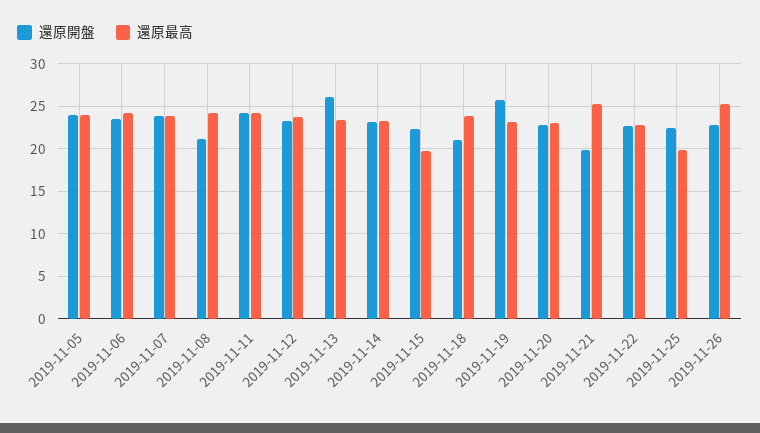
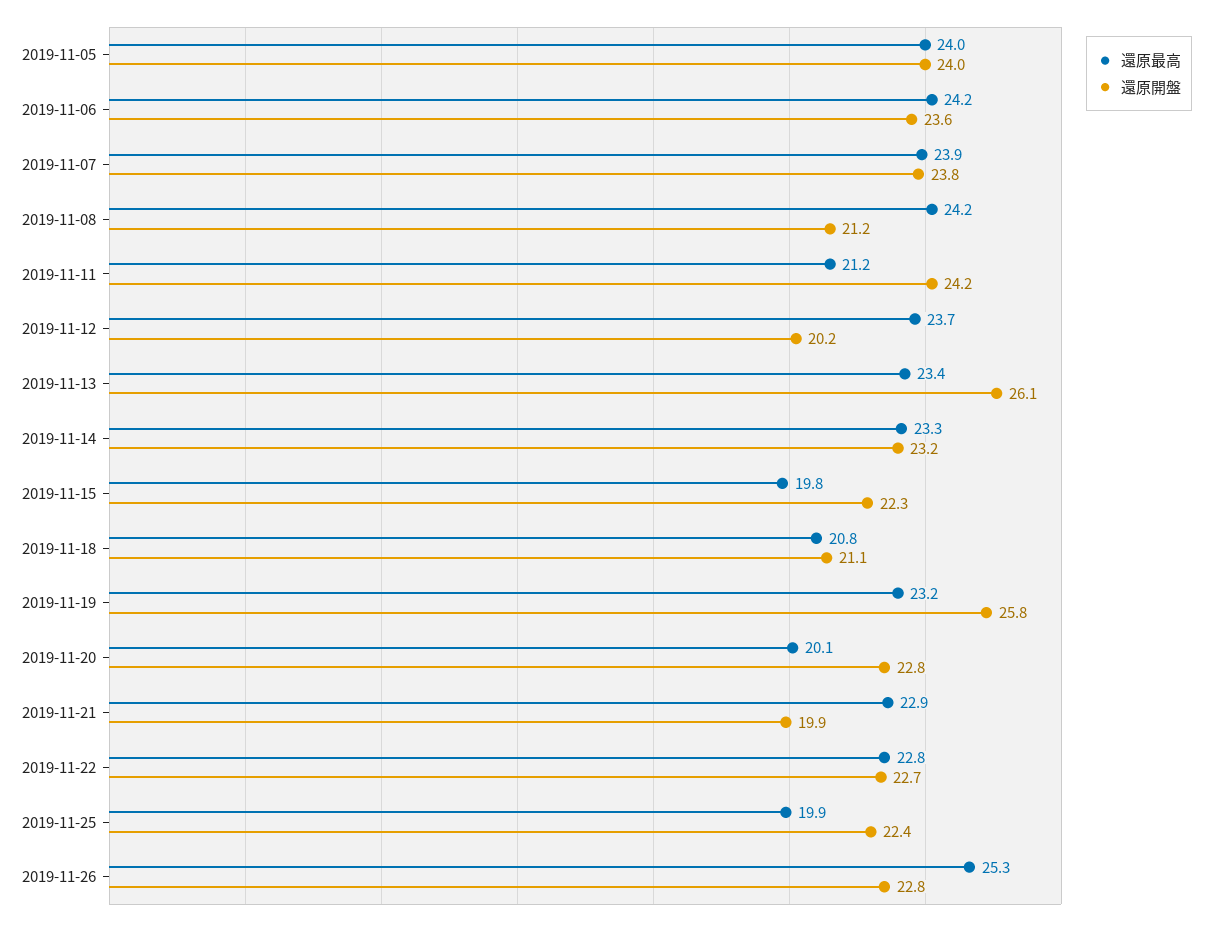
還原最高, 2019-11-11: 24 -> 21.2
還原開盤, 2019-11-12: 23 -> 20.2
還原最高, 2019-11-18: 24 -> 20.8
還原最高, 2019-11-20: 23 -> 20.1
還原最高, 2019-11-21: 25 -> 22.9

